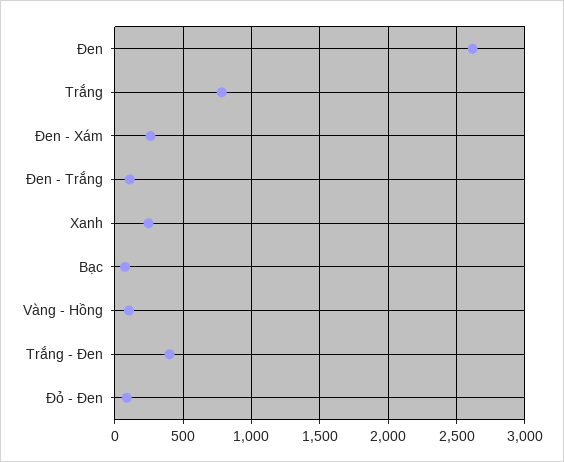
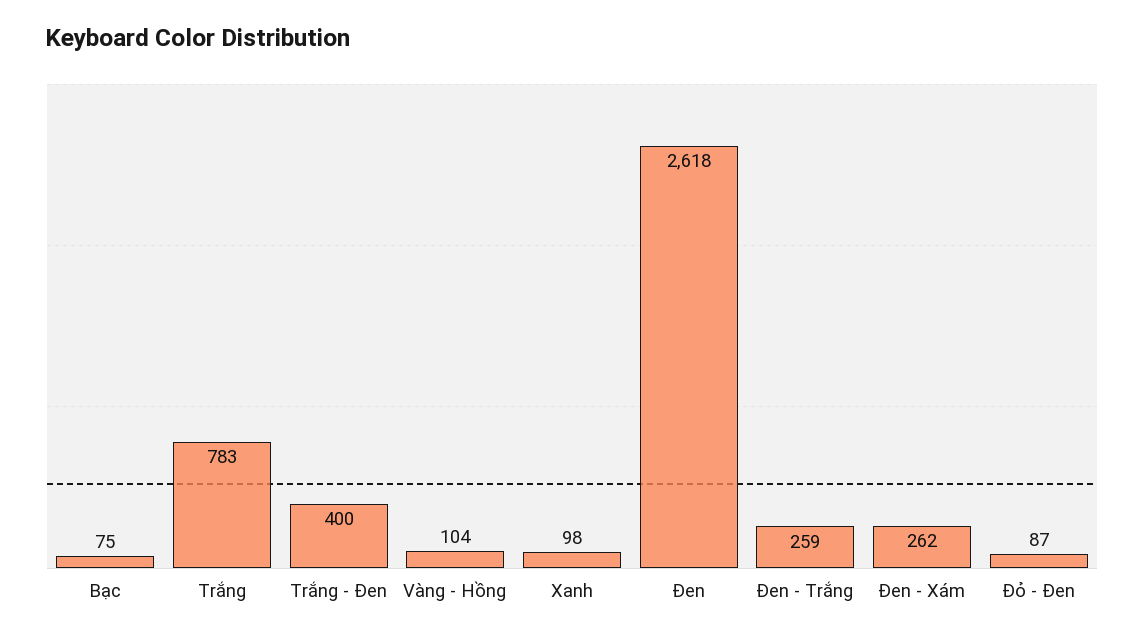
Đen - Trắng: 100 -> 259
Xanh: 250 -> 98

